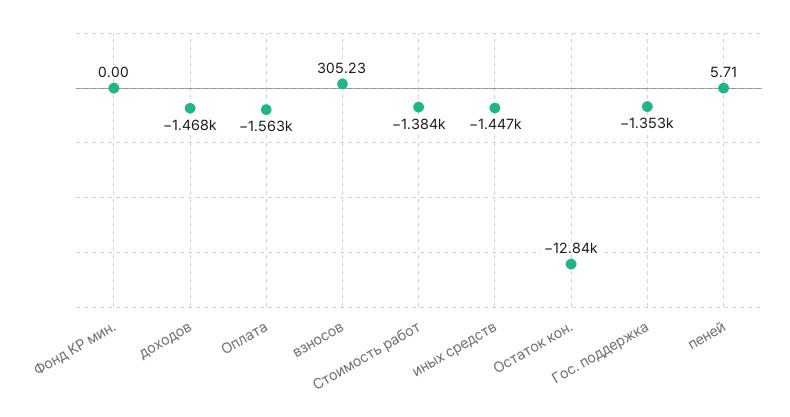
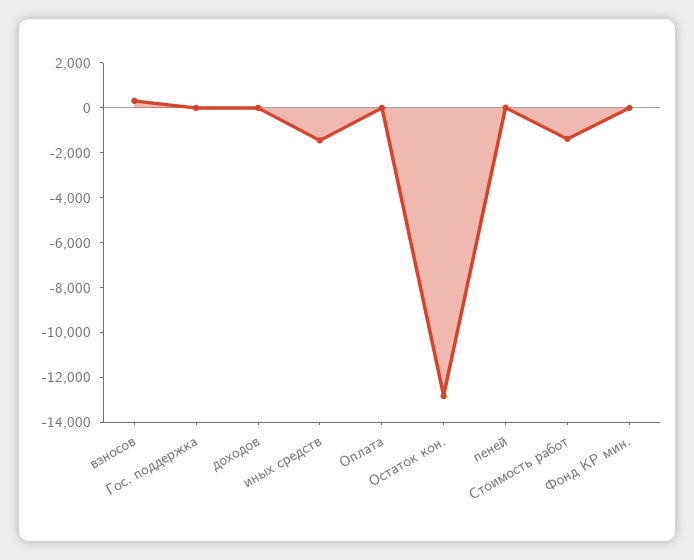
доходов: -1468 -> 0
Оплата: -1563 -> 0
Гос. поддержка: -1353 -> 0

